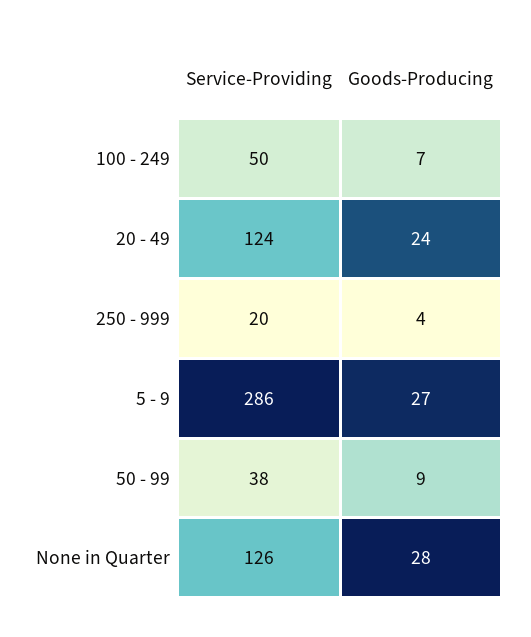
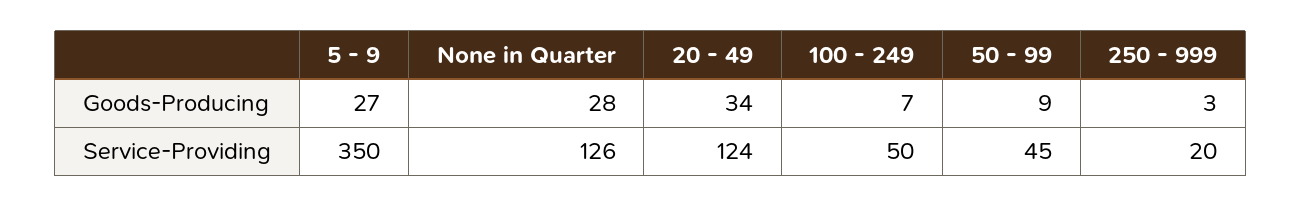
Goods-Producing, 20 - 49: 24 -> 34
Goods-Producing, 250 - 999: 4 -> 3
Service-Providing, 5 - 9: 286 -> 350
Service-Providing, 50 - 99: 38 -> 45

